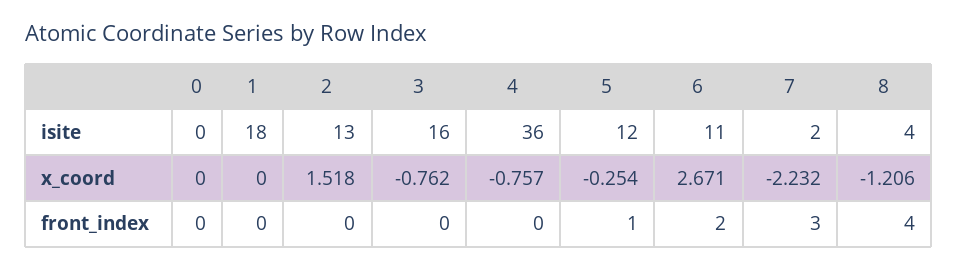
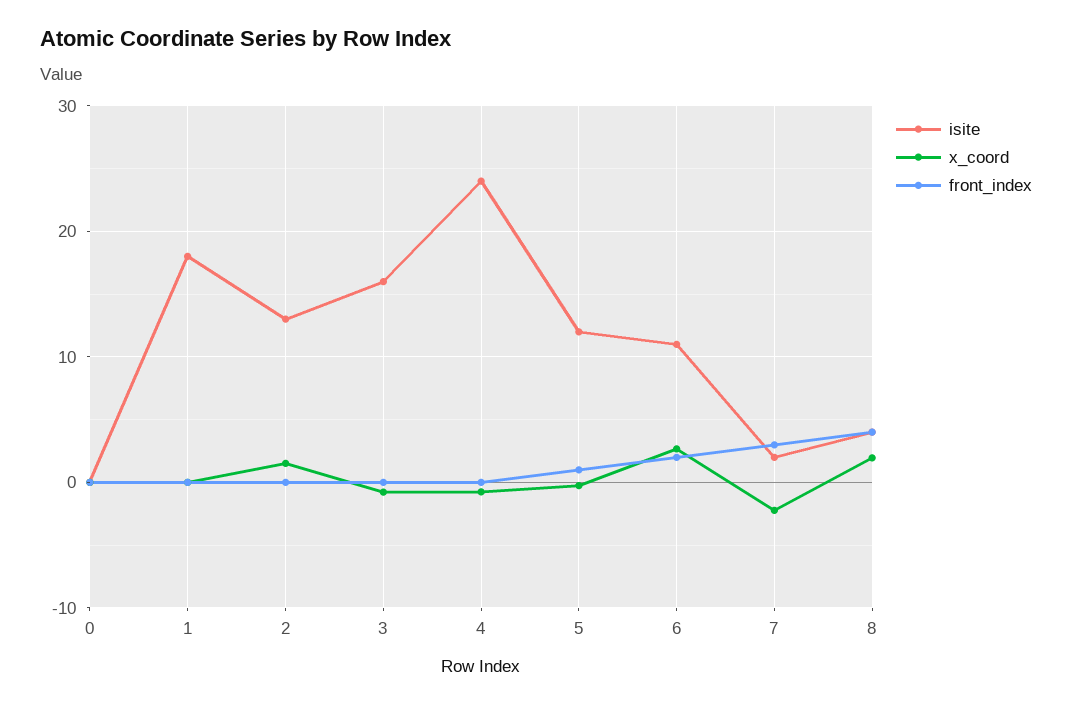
isite, 4: 36 -> 24
x_coord, 8: -1.206 -> 2

